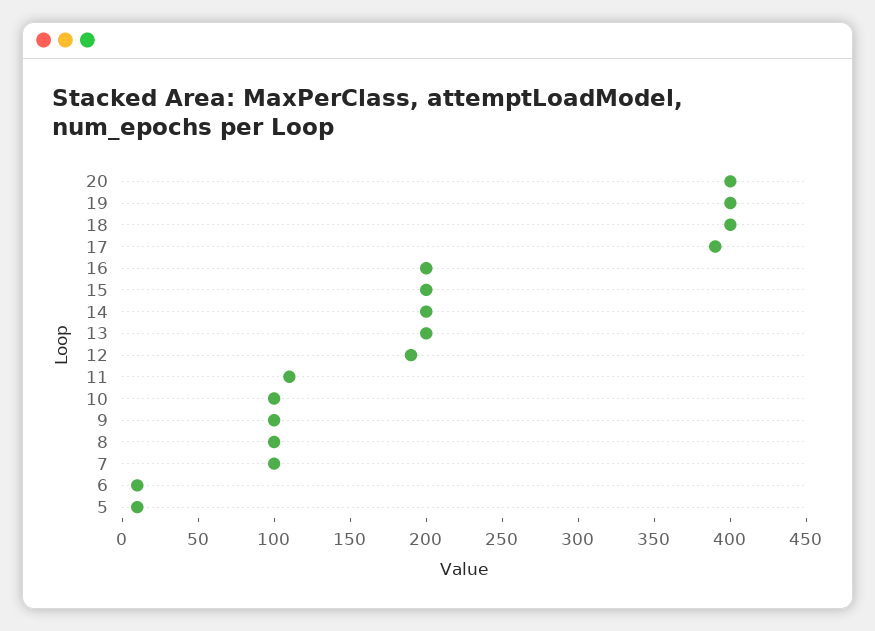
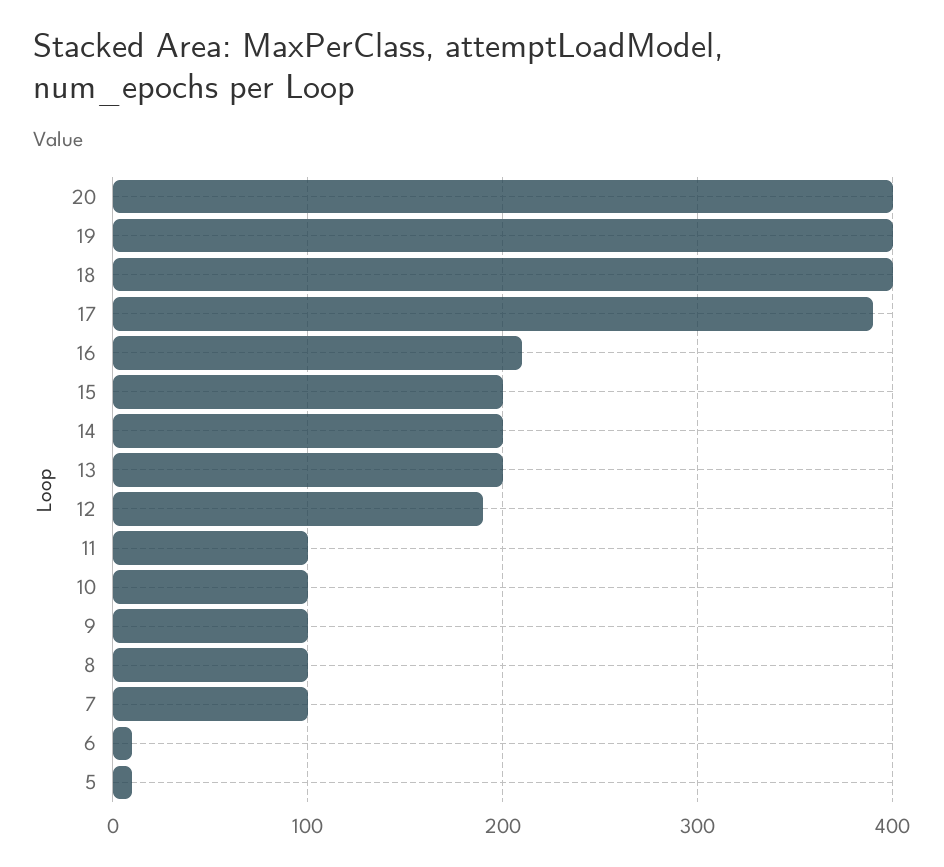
16: 200 -> 210
11: 110 -> 100

